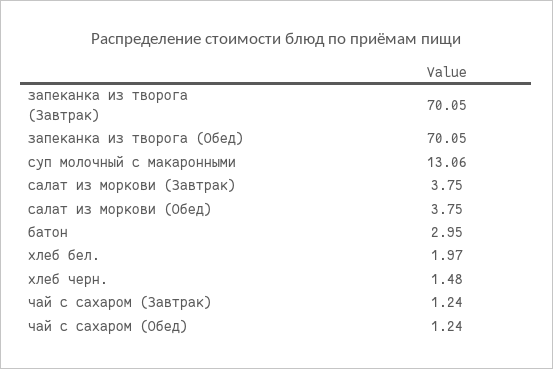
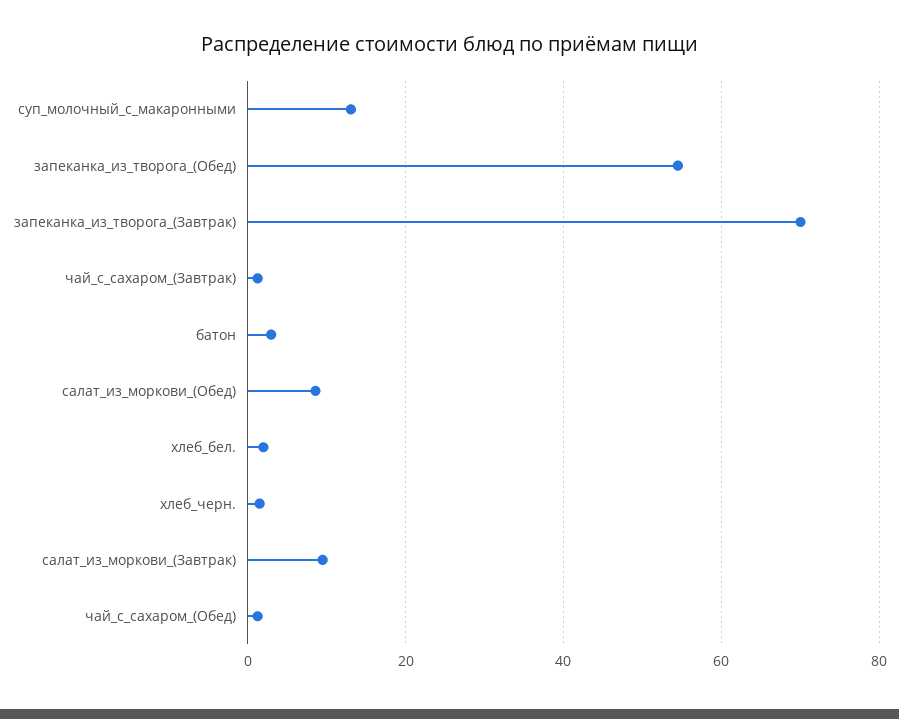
запеканка из творога (Обед): 70.05 -> 54
салат из моркови (Завтрак): 3.75 -> 10
салат из моркови (Обед): 3.75 -> 8

